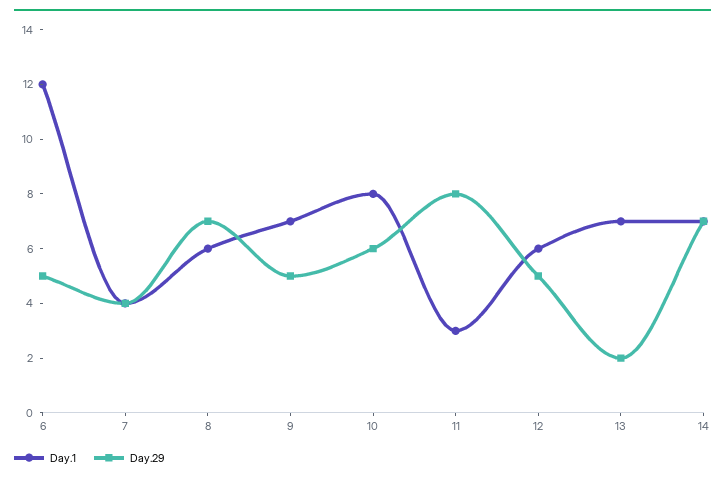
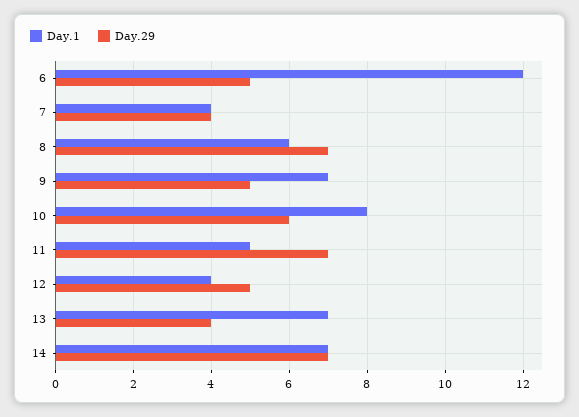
Day.1, 11: 3 -> 5
Day.29, 11: 8 -> 7
Day.1, 12: 6 -> 4
Day.29, 13: 2 -> 4

